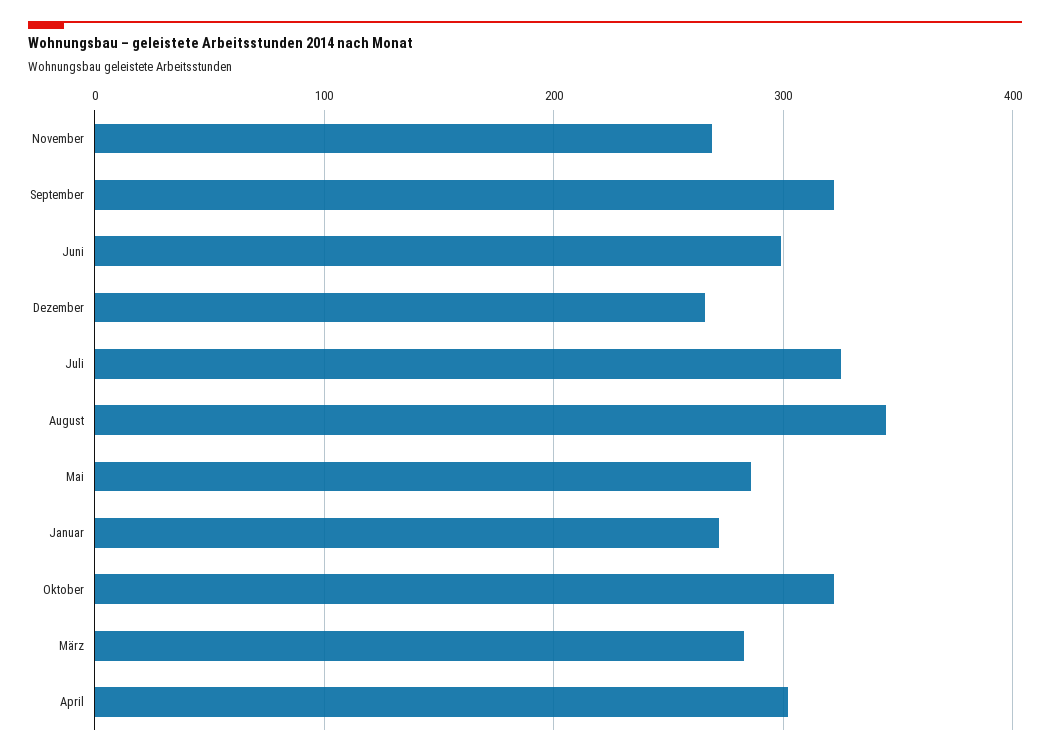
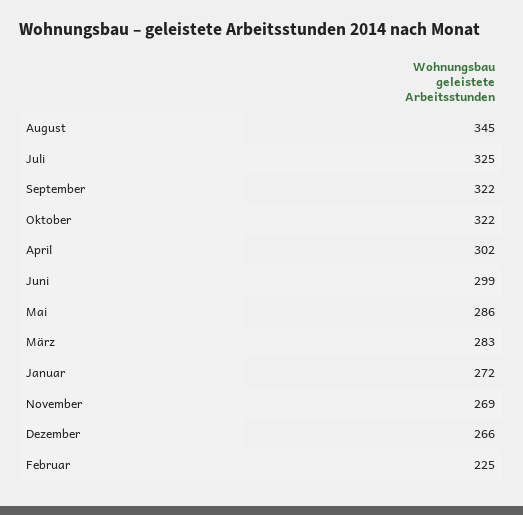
Februar: none -> 225

